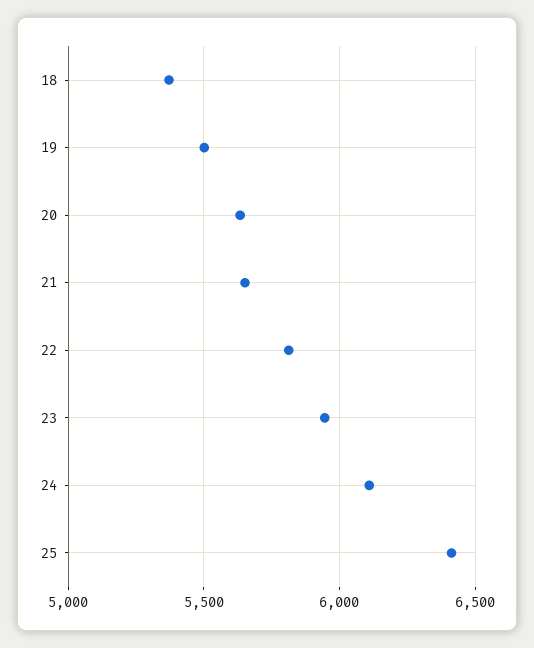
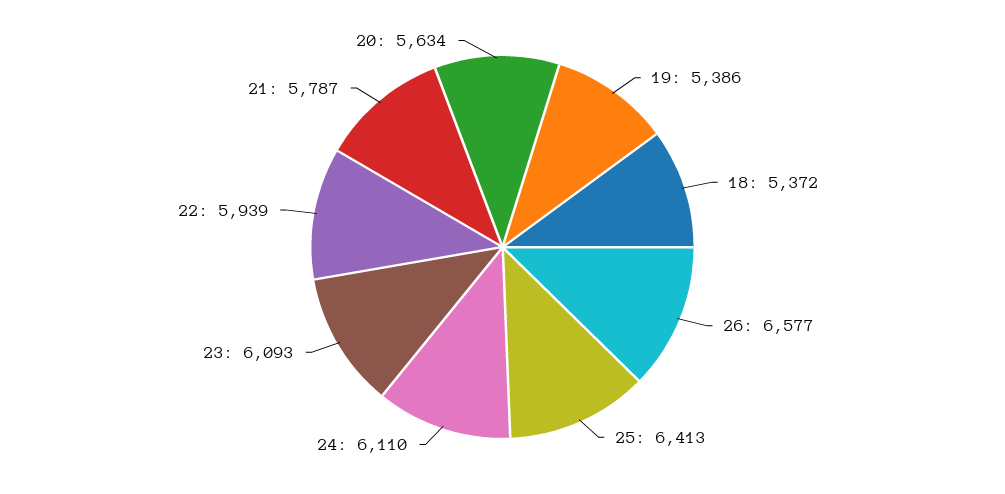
19: 5500 -> 5386
21: 5650 -> 5787
22: 5800 -> 5939
23: 5950 -> 6093
26: none -> 6577

